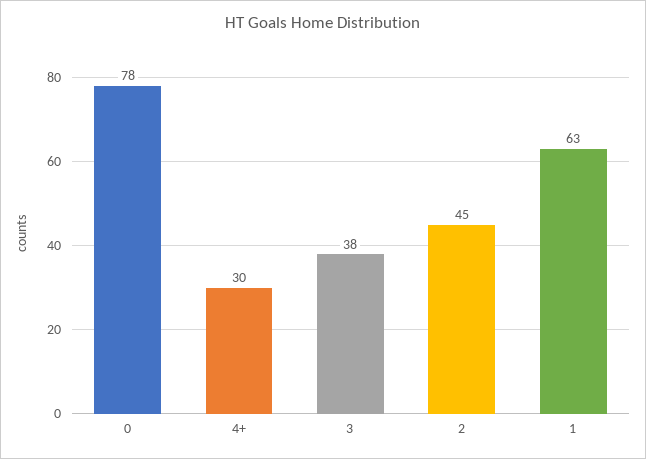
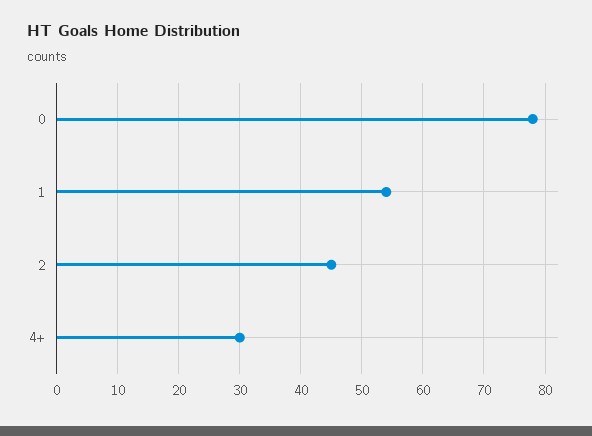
3: 38 -> none
1: 63 -> 54

